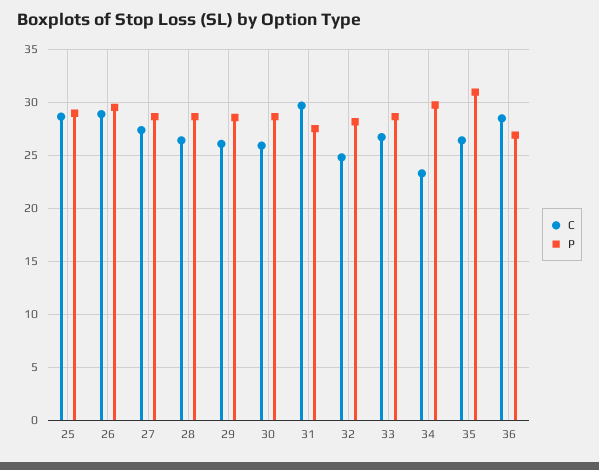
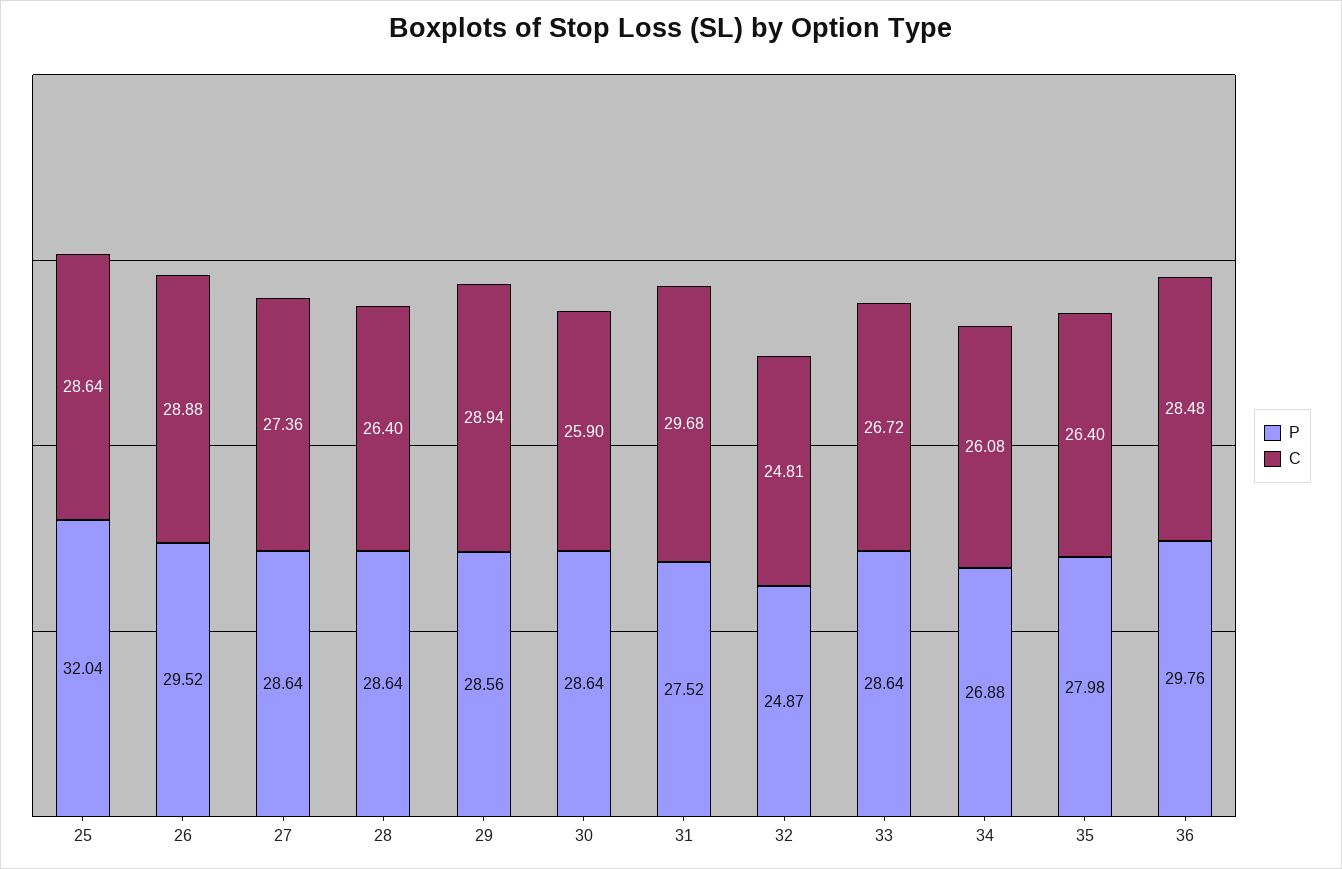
P, 25: 29 -> 32.04
C, 29: 26 -> 28.94
P, 32: 28 -> 24.87
C, 34: 23 -> 26.08
P, 34: 30 -> 26.88
P, 35: 31 -> 27.98
P, 36: 27 -> 29.76

